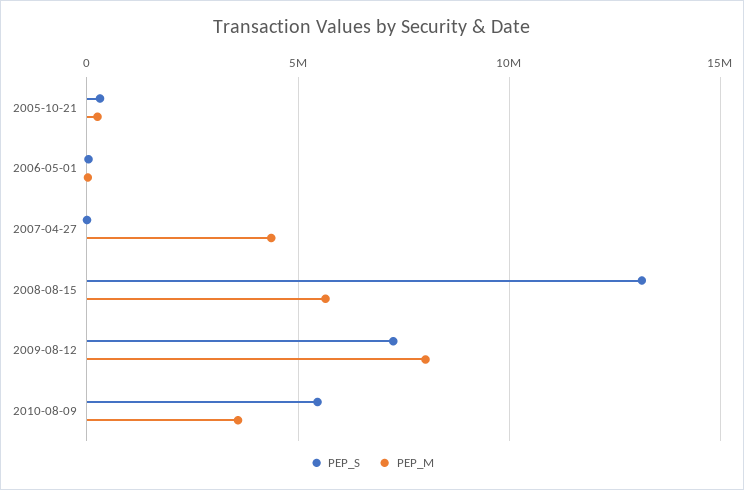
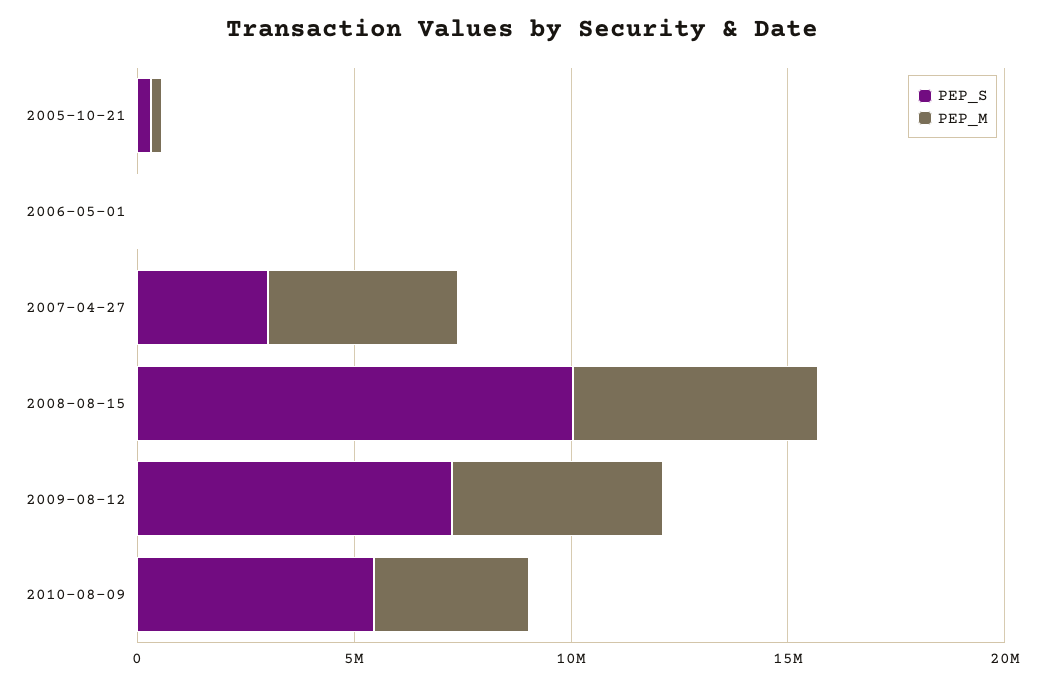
PEP_S, 2007-04-27: 0 -> 3000000
PEP_S, 2008-08-15: 13000000 -> 10000000
PEP_M, 2009-08-12: 8000000 -> 5000000

